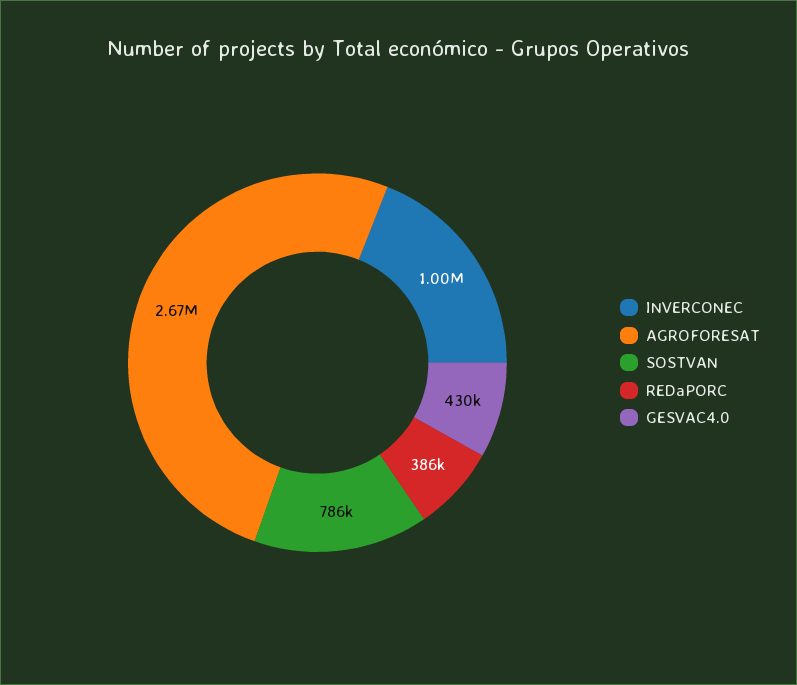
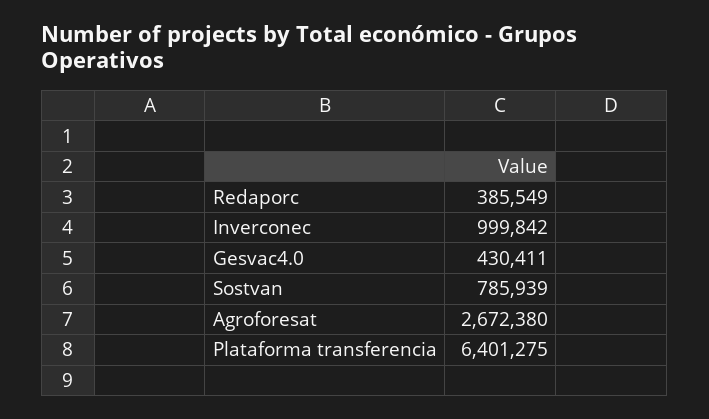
Plataforma transferencia: none -> 6401275

